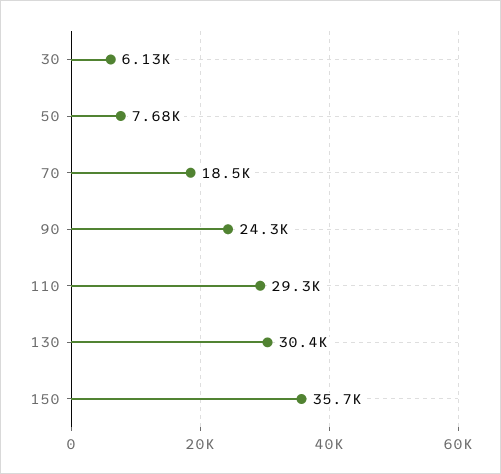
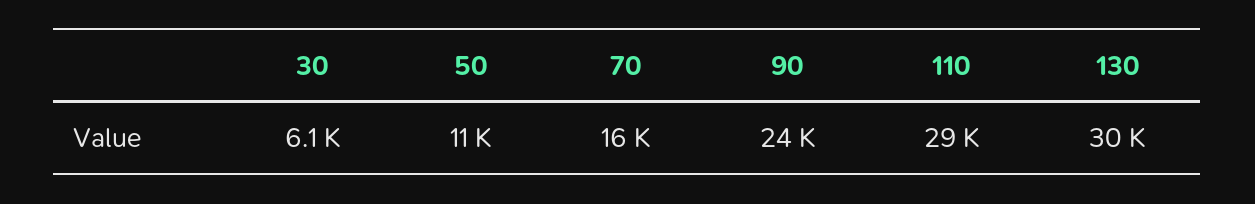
50: 7680 -> 11000
70: 18500 -> 16000
150: 35700 -> none

